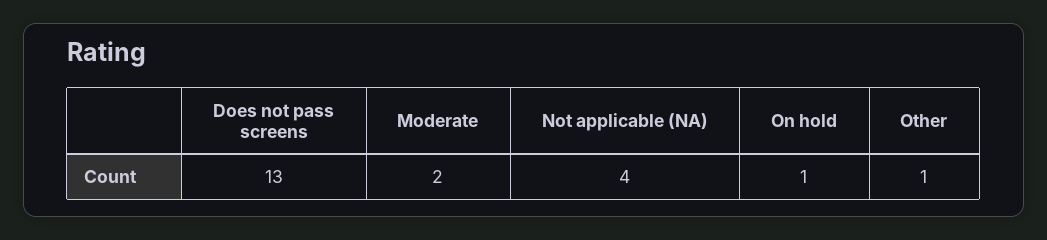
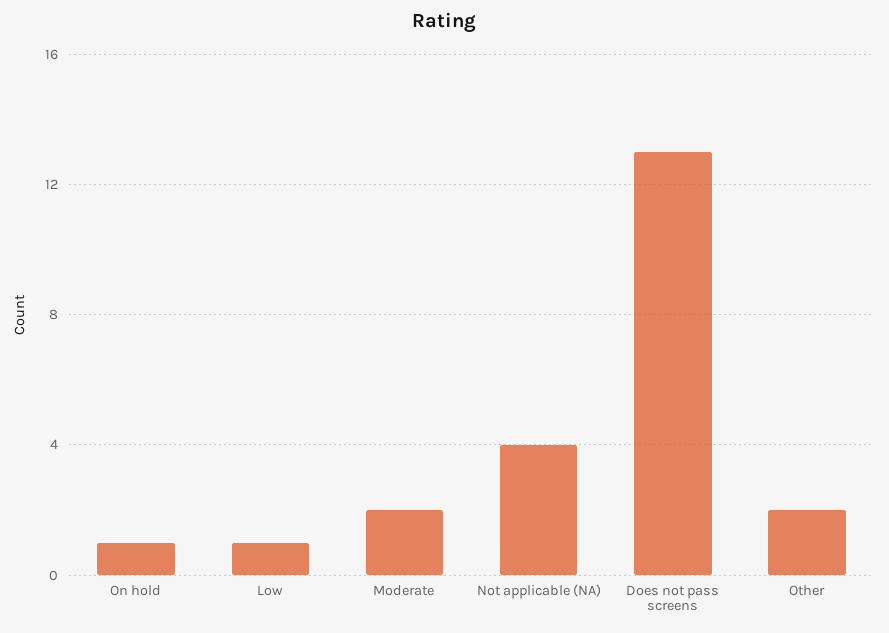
Other: 1 -> 2
Low: none -> 1

